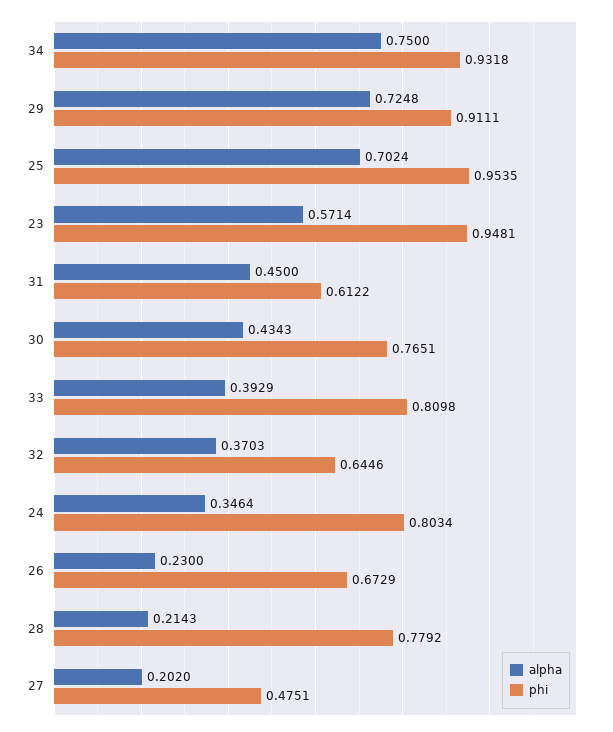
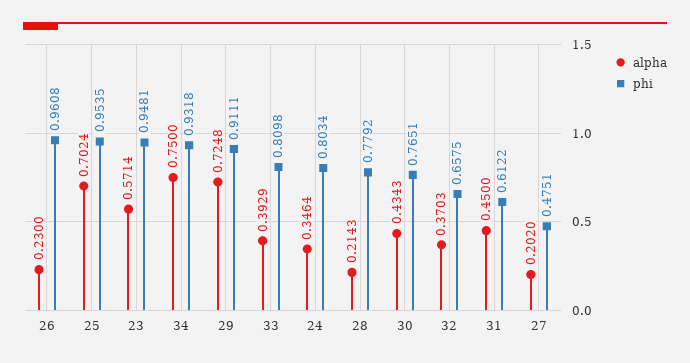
phi, 32: 0.6446 -> 0.6575
phi, 26: 0.6729 -> 0.9608

